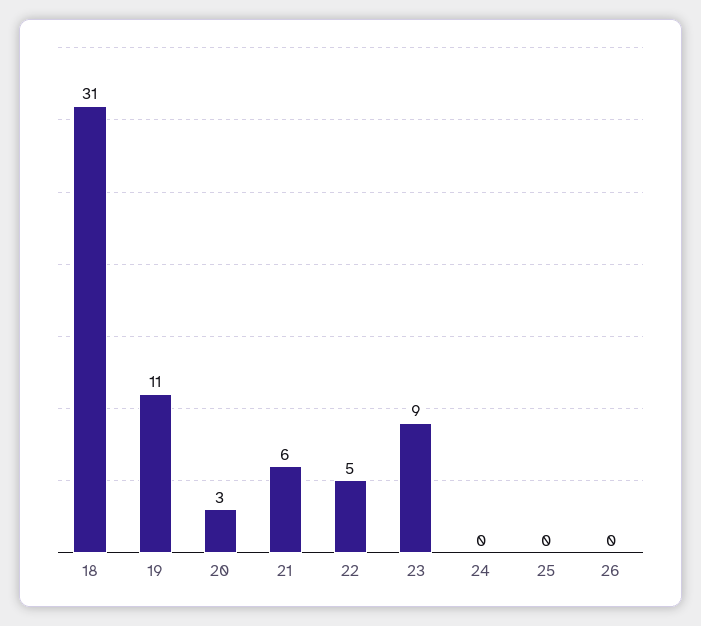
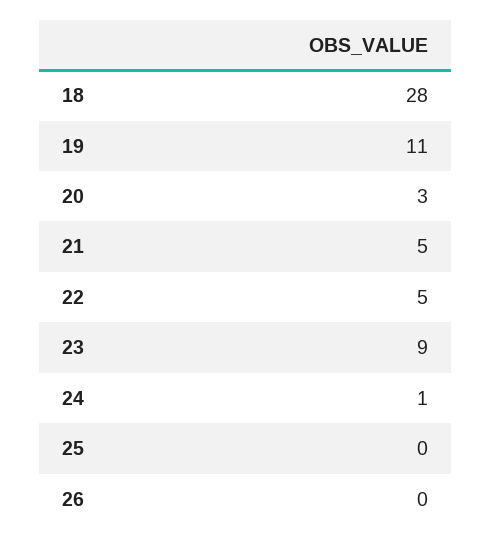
18: 31 -> 28
21: 6 -> 5
24: 0 -> 1

